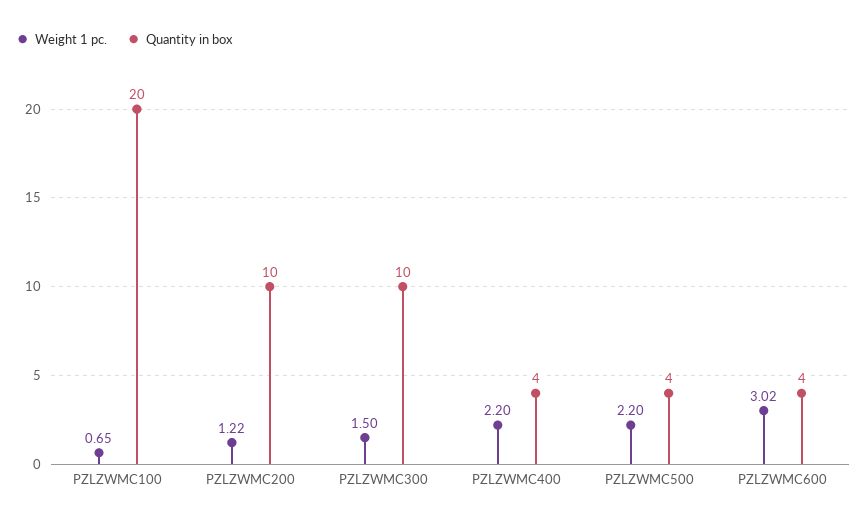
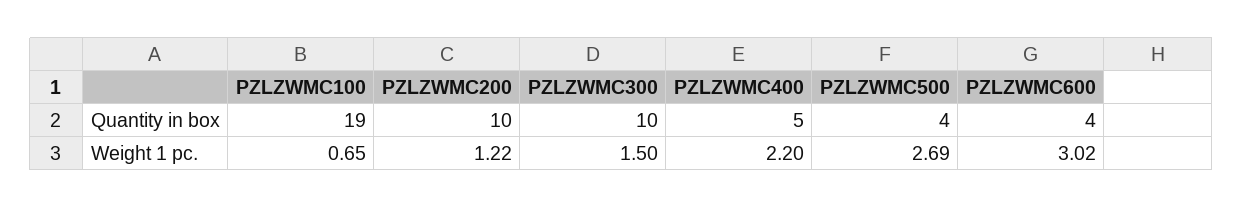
Quantity in box, PZLZWMC100: 20 -> 19
Quantity in box, PZLZWMC400: 4 -> 5
Weight 1 pc., PZLZWMC500: 2.2 -> 2.69

